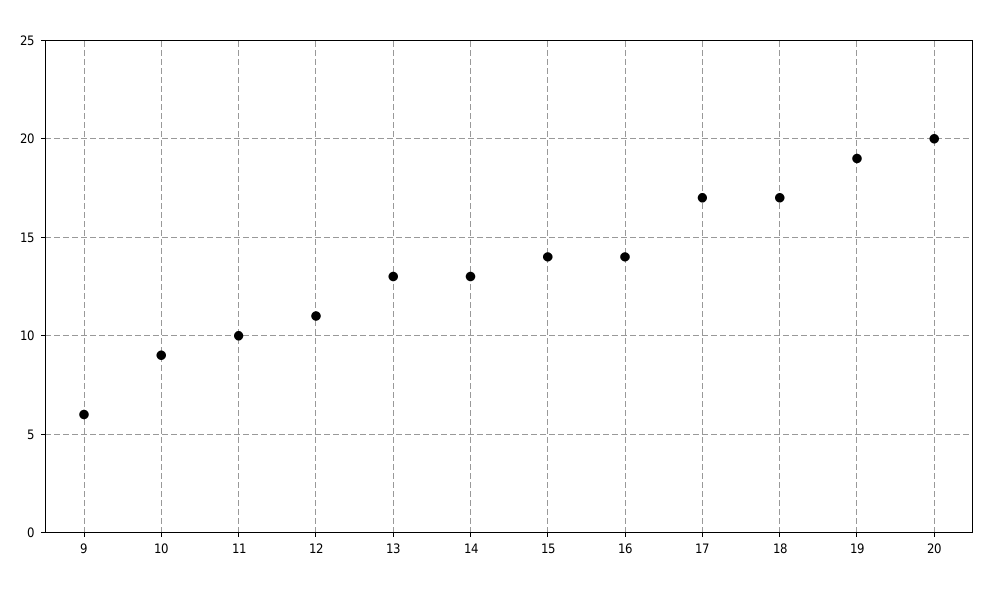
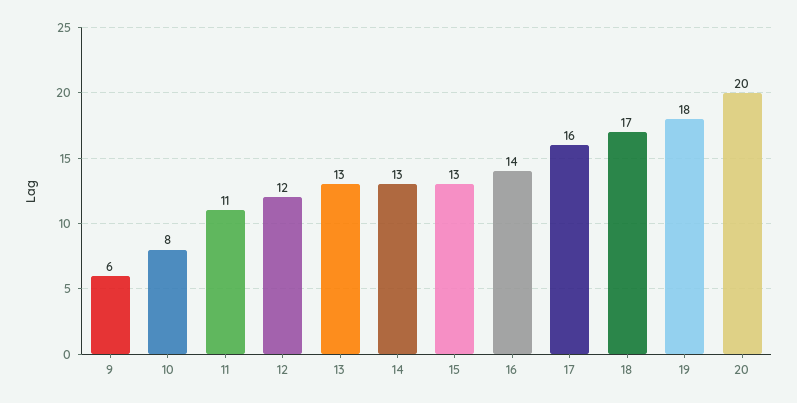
10: 9 -> 8
11: 10 -> 11
12: 11 -> 12
15: 14 -> 13
17: 17 -> 16
19: 19 -> 18

